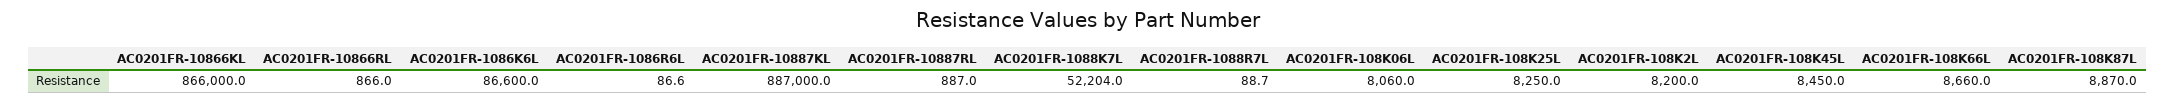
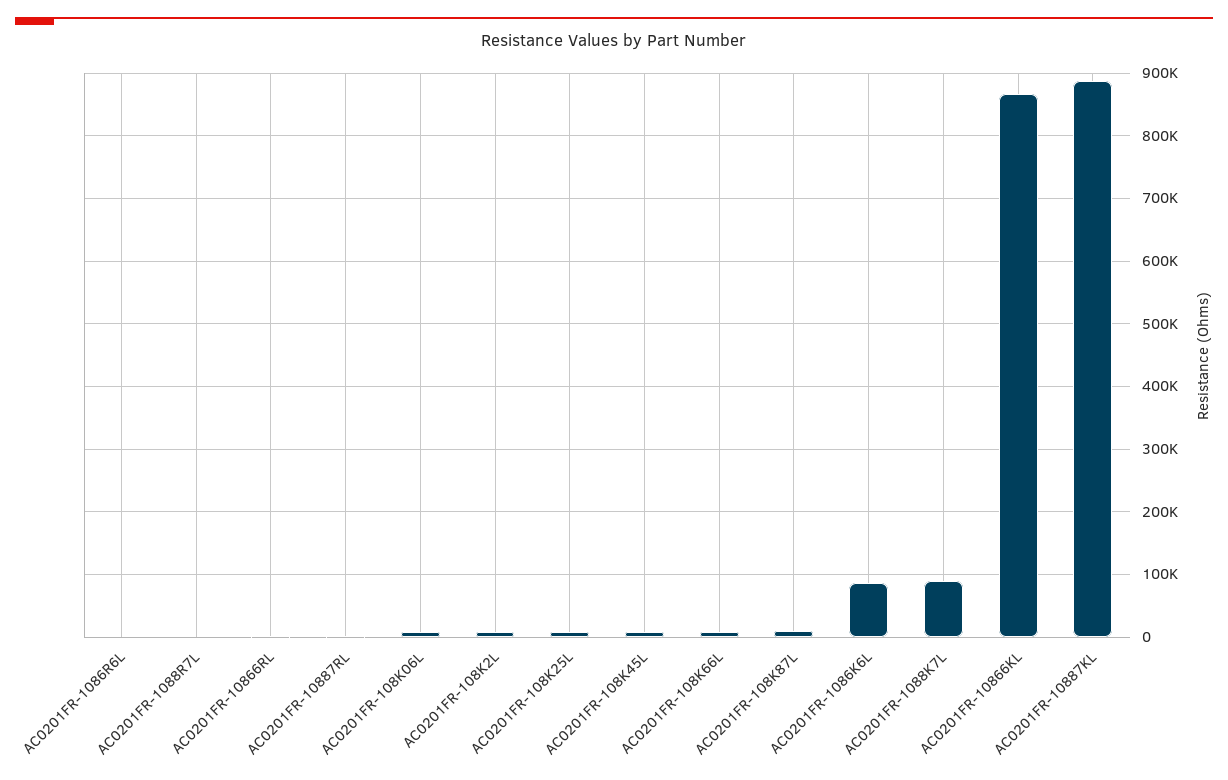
AC0201FR-1088K7L: 52204 -> 90000

